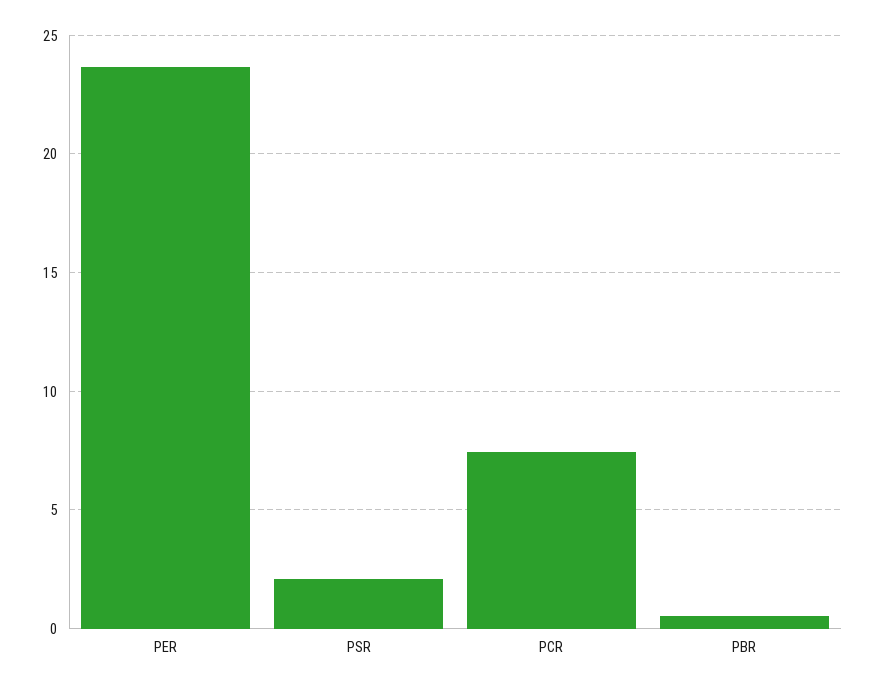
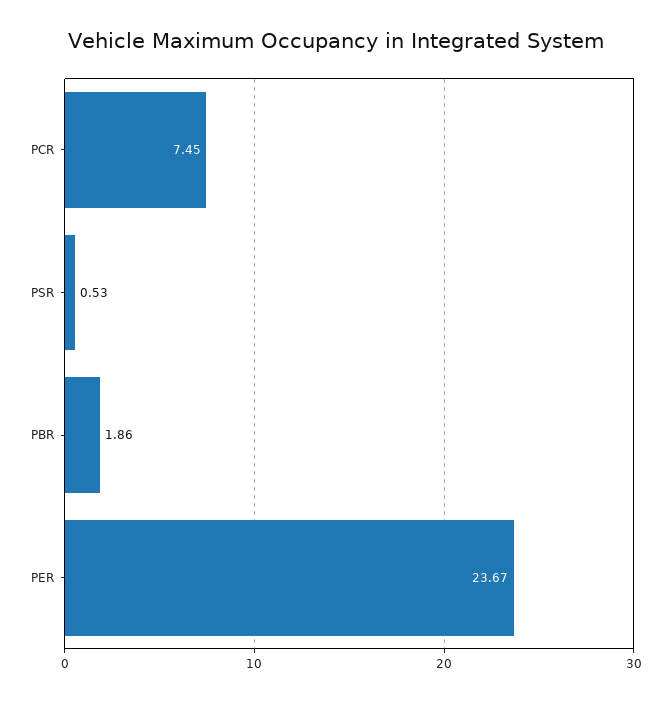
PSR: 2 -> 0.53
PBR: 0.5 -> 1.86

